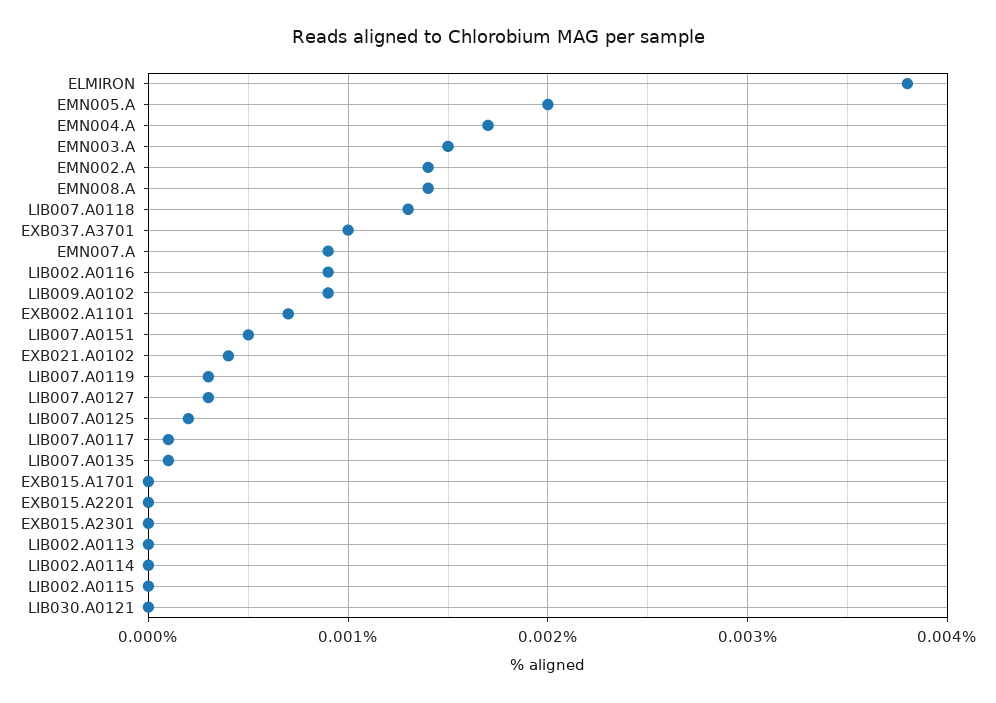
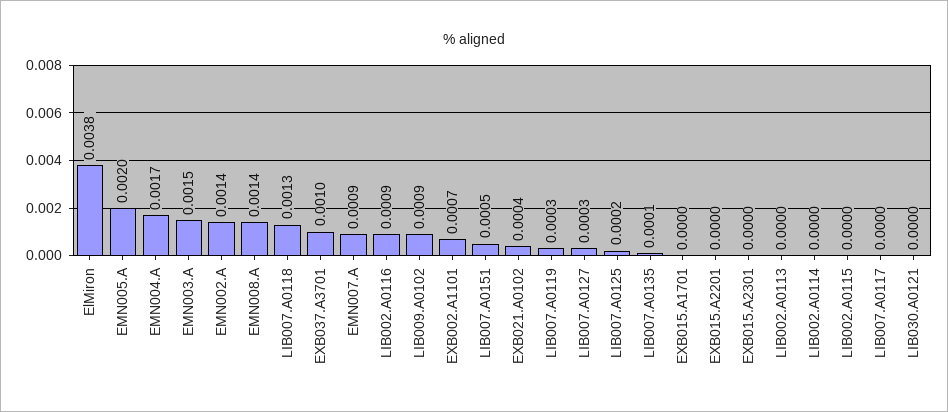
LIB007.A0117: 0.0001 -> 0

